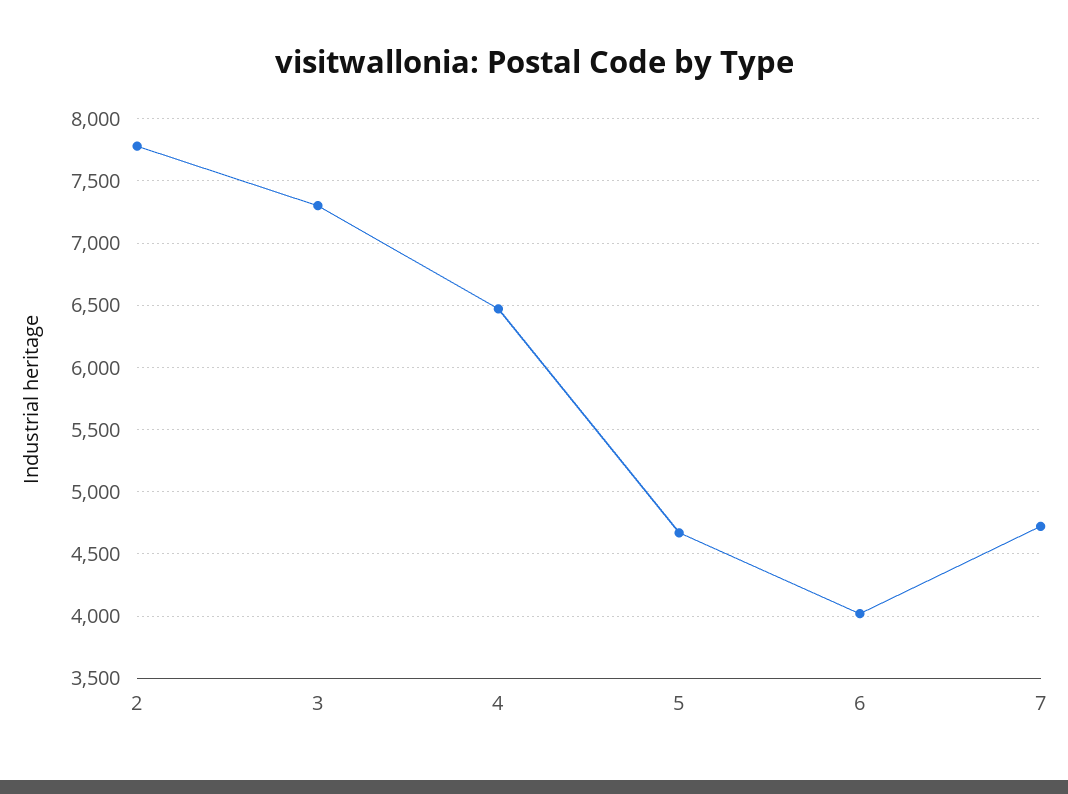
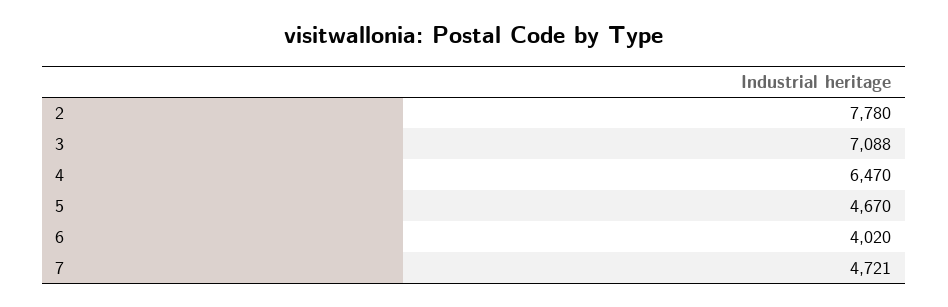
3: 7300 -> 7088

